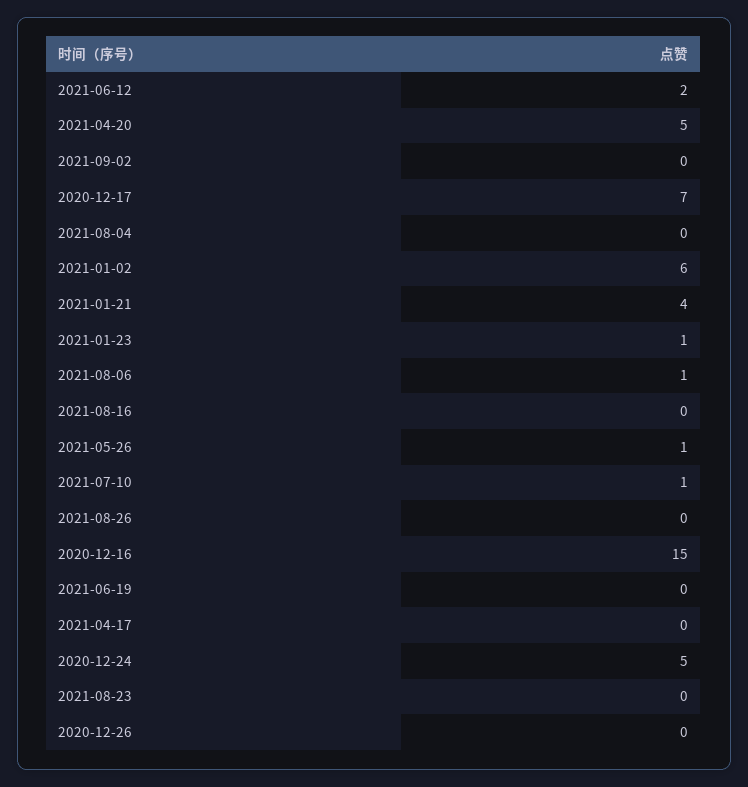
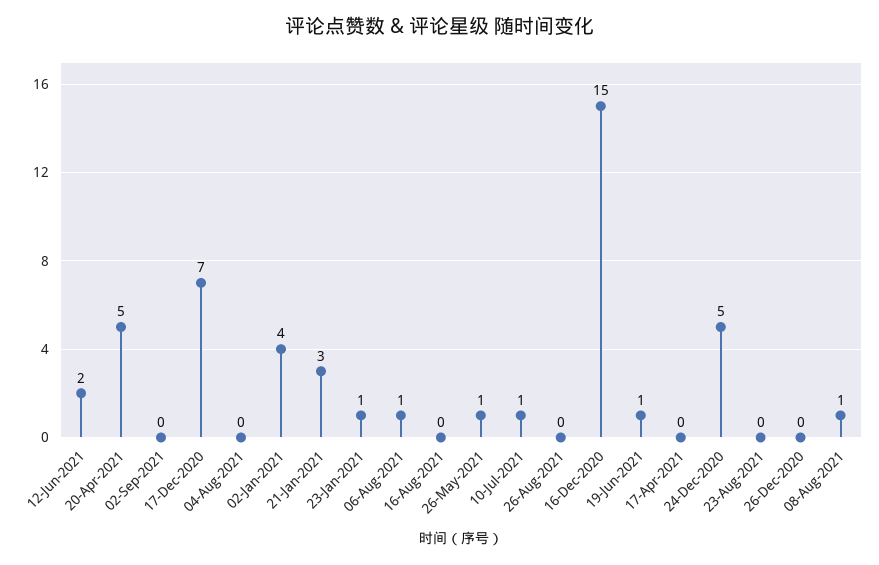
2021-01-02: 6 -> 4
2021-01-21: 4 -> 3
2021-06-19: 0 -> 1
08-Aug-2021: none -> 1

